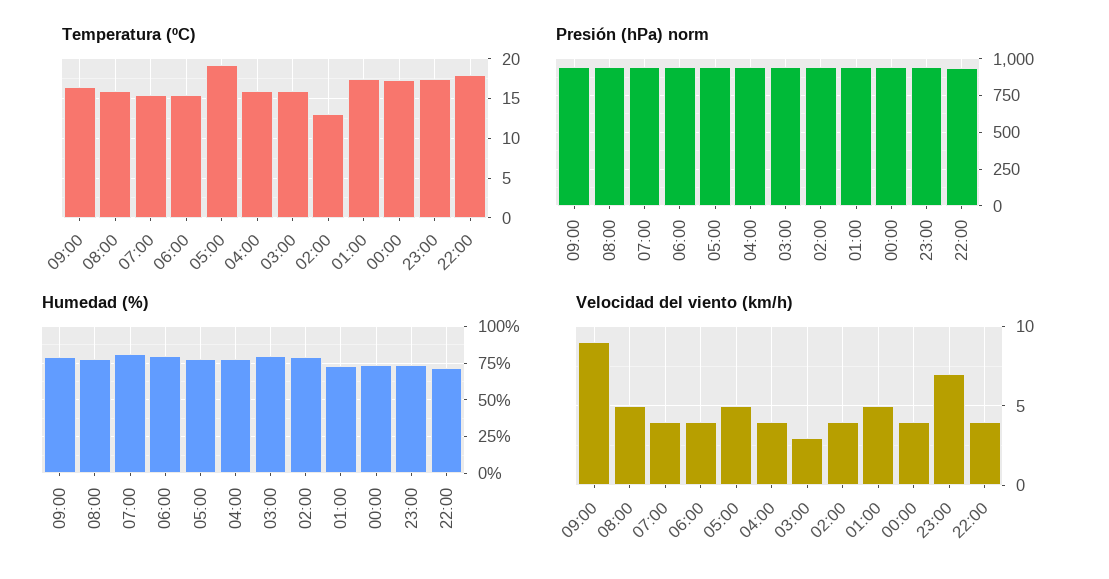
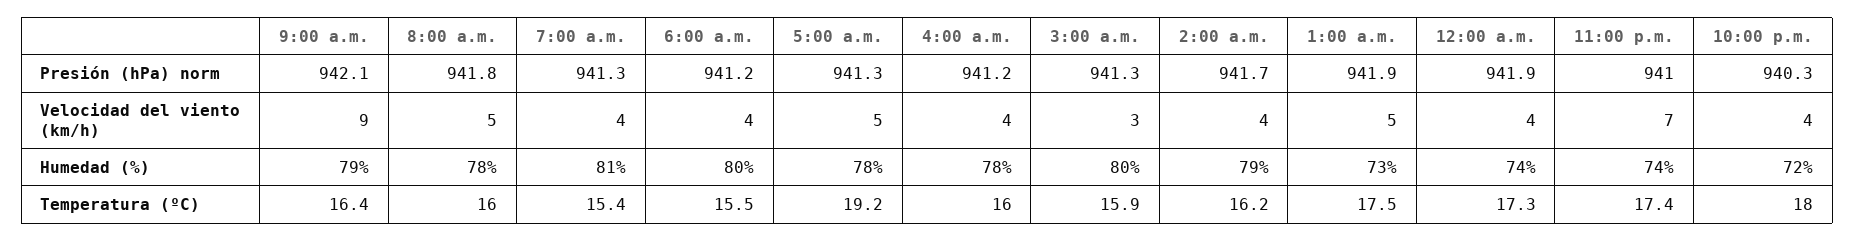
Temperatura (ºC), 02:00: 13 -> 16.2

